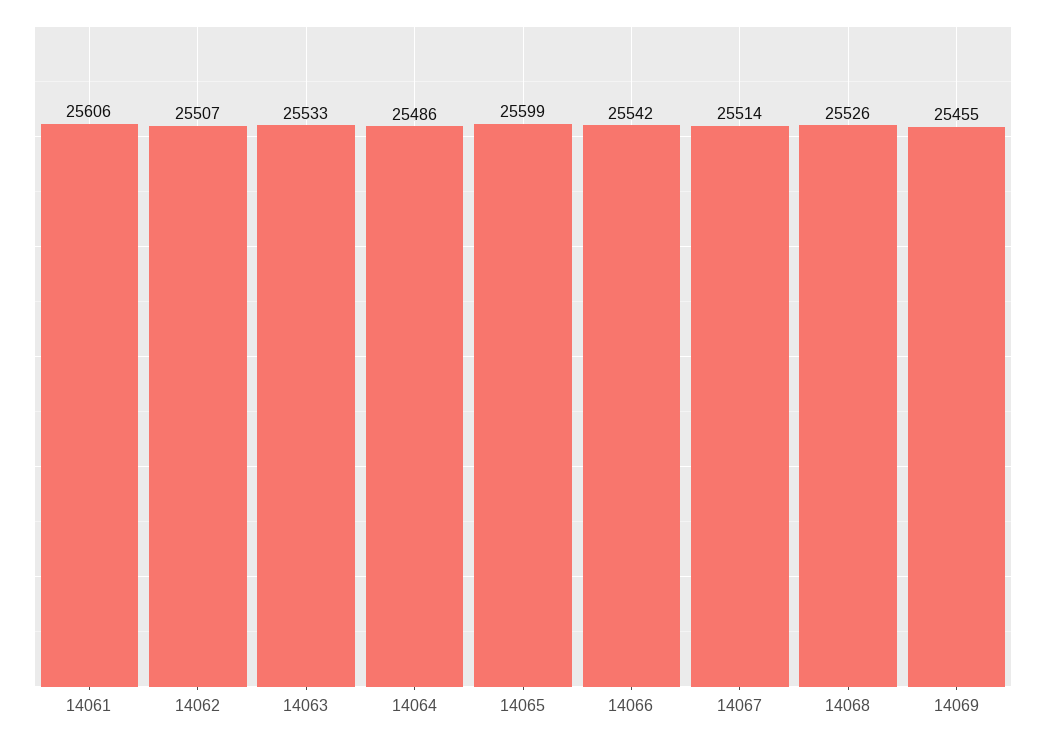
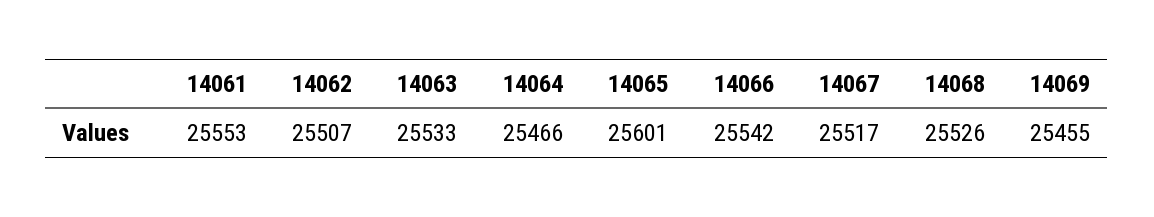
14061: 25606 -> 25553
14064: 25486 -> 25466
14065: 25599 -> 25601
14067: 25514 -> 25517

